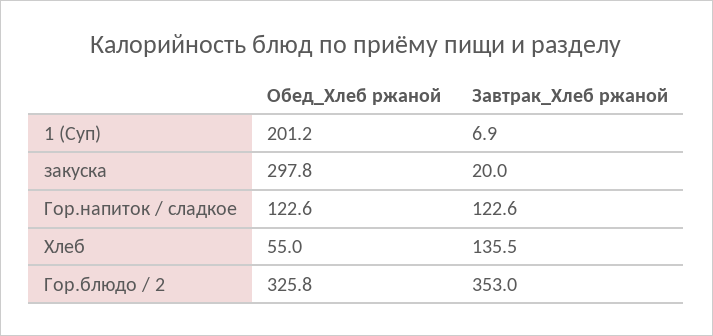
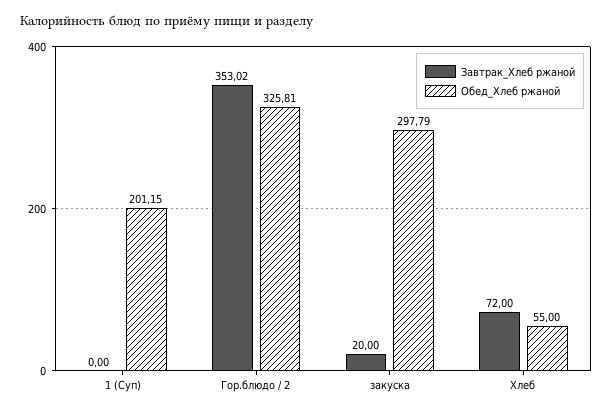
Завтрак_Хлеб ржаной, 1 (Суп): 6.9 -> 0
Обед_Хлеб ржаной, Гор.напиток / сладкое: 122.6 -> none
Завтрак_Хлеб ржаной, Гор.напиток / сладкое: 122.6 -> none
Завтрак_Хлеб ржаной, Хлеб: 135.5 -> 72

